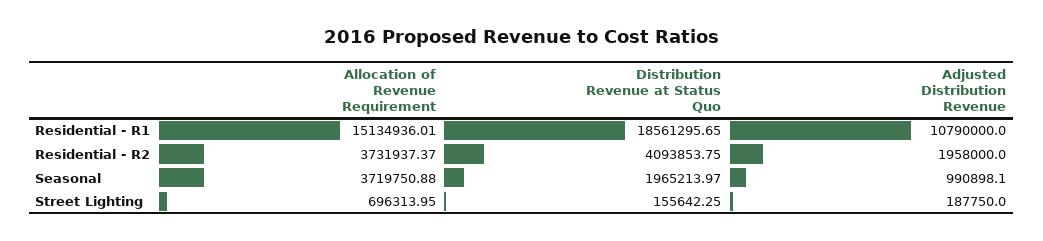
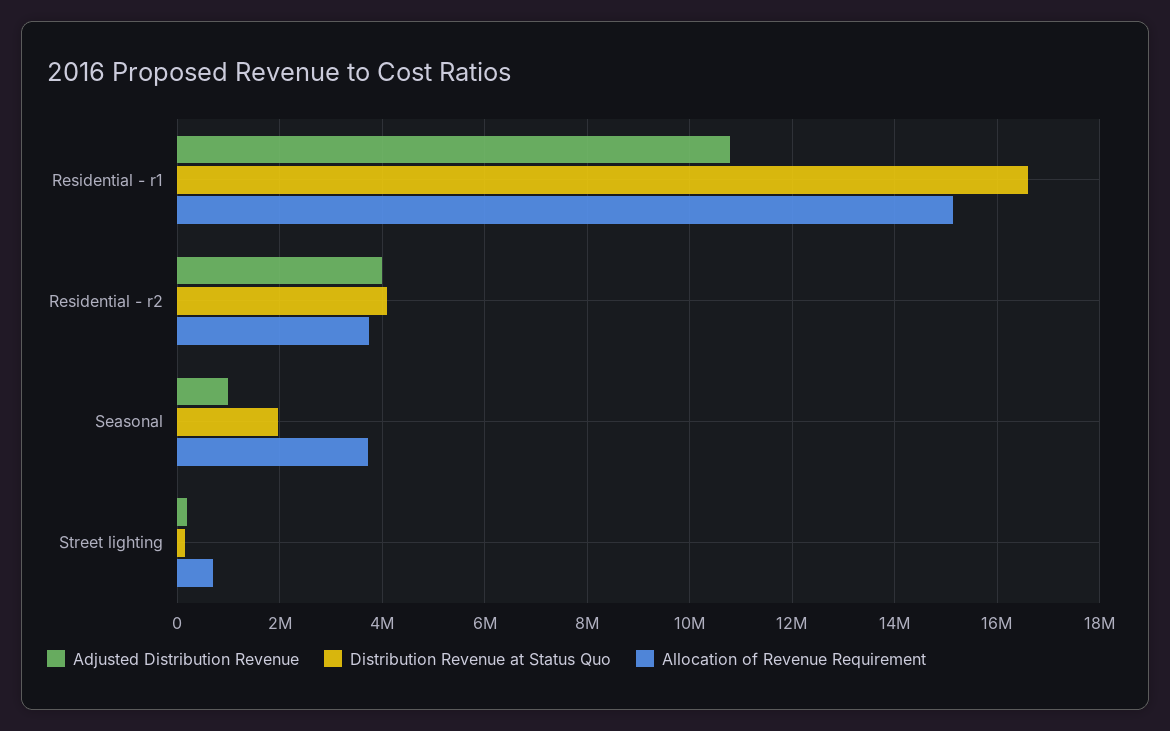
Distribution Revenue at Status Quo, Residential - R1: 18561295.65 -> 16600000
Adjusted Distribution Revenue, Residential - R2: 1958000 -> 4000000

